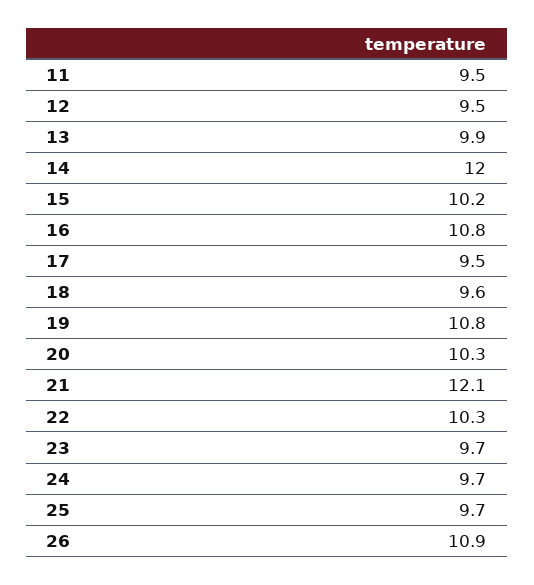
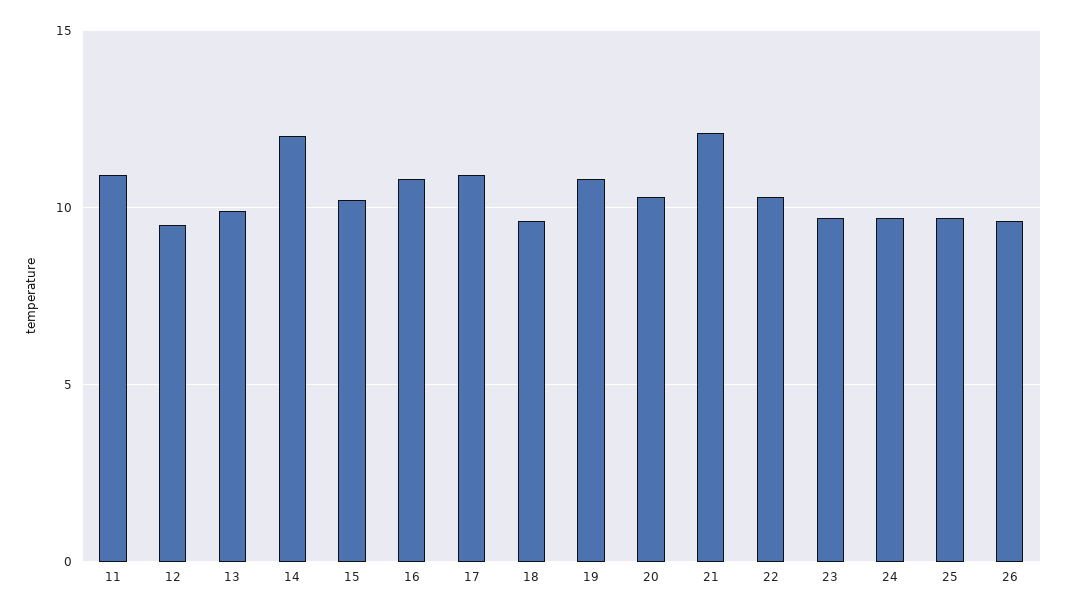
11: 9.5 -> 11
17: 9.5 -> 11
26: 10.9 -> 9.5

